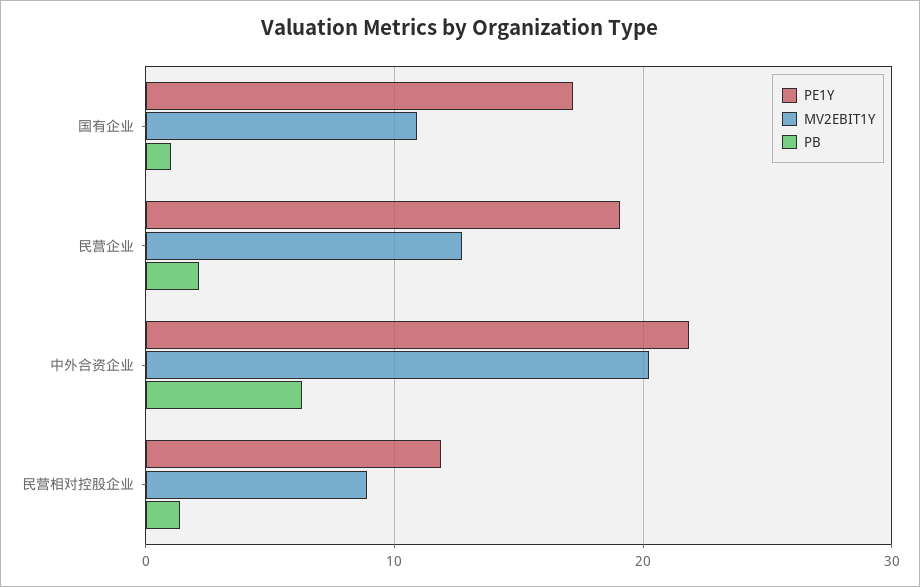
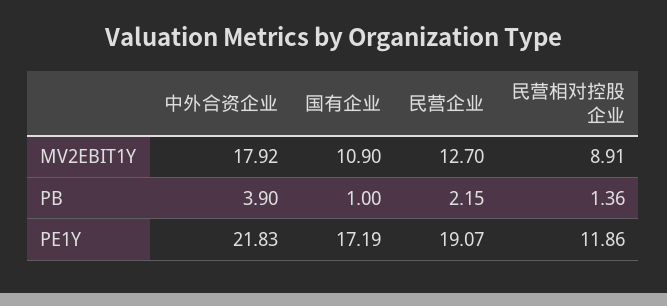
MV2EBIT1Y, 中外合资企业: 20 -> 17.92
PB, 中外合资企业: 6 -> 3.9

